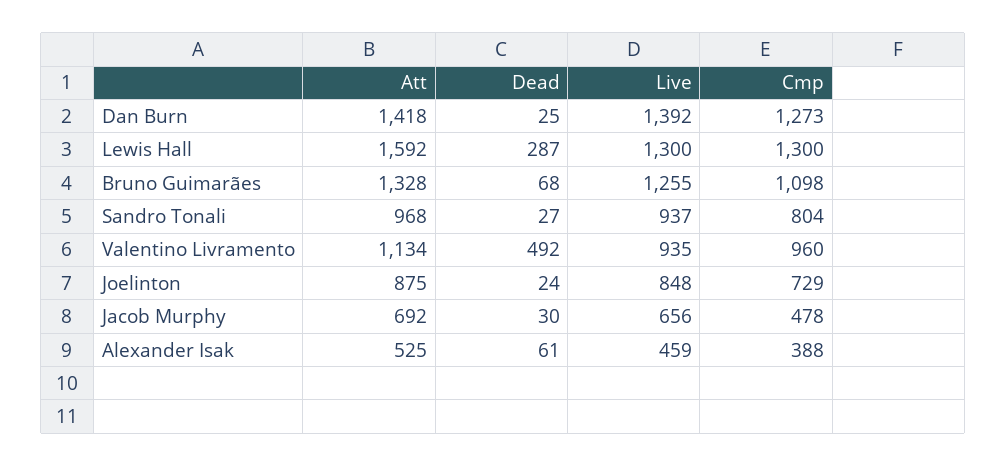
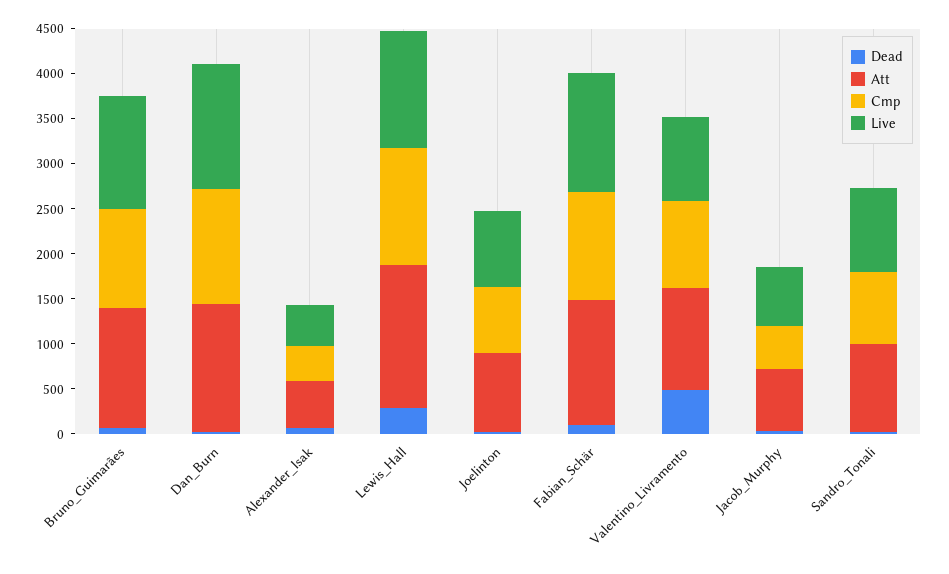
Dead, Fabian_Schär: none -> 100
Att, Fabian_Schär: none -> 1400
Cmp, Fabian_Schär: none -> 1200
Live, Fabian_Schär: none -> 1300

